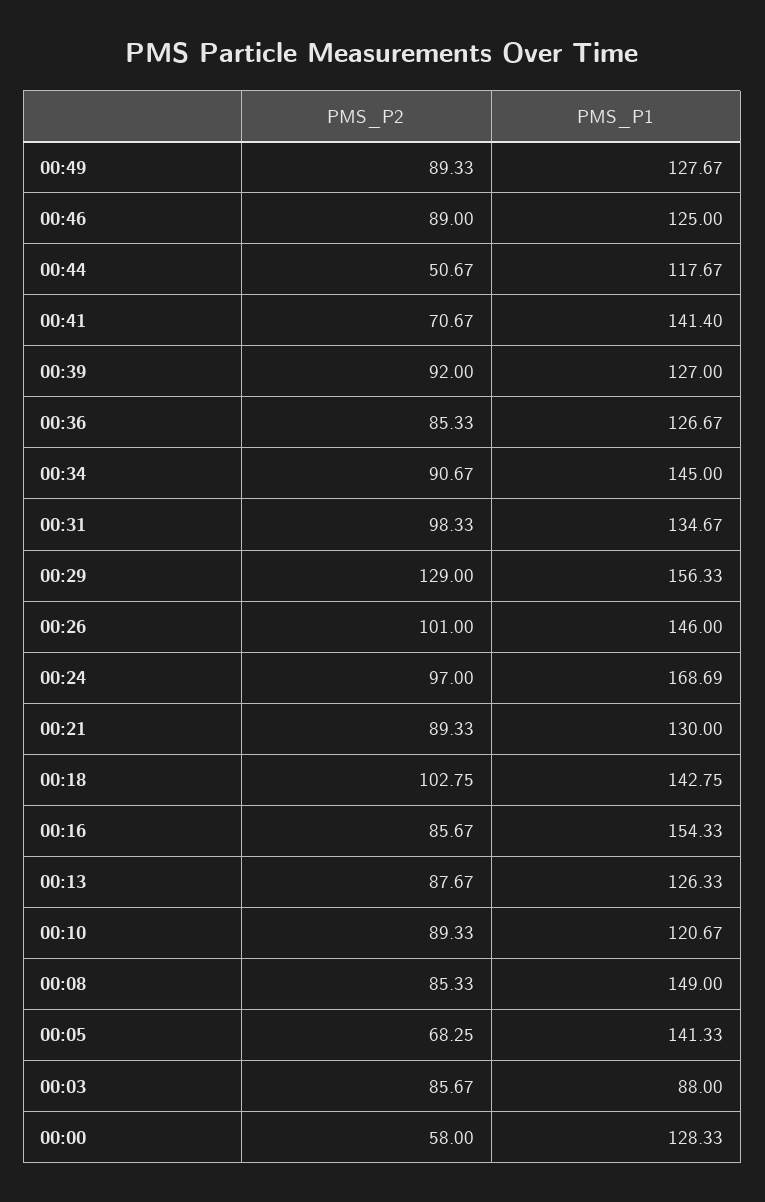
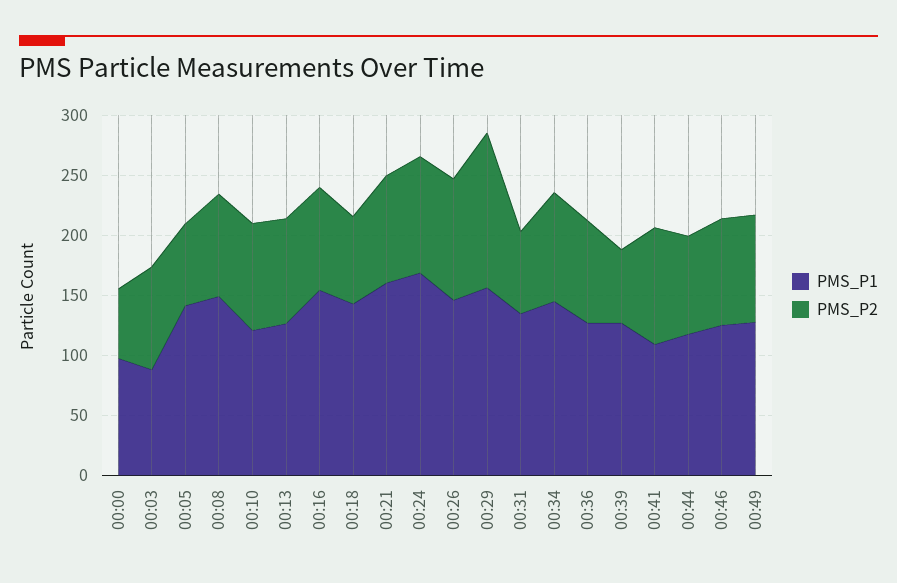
PMS_P2, 00:44: 50.67 -> 80
PMS_P2, 00:41: 70.67 -> 100
PMS_P1, 00:41: 141.4 -> 110
PMS_P2, 00:39: 92 -> 60
PMS_P2, 00:31: 98.33 -> 70
PMS_P1, 00:21: 130 -> 160
PMS_P2, 00:18: 102.75 -> 70
PMS_P1, 00:00: 128.33 -> 100

